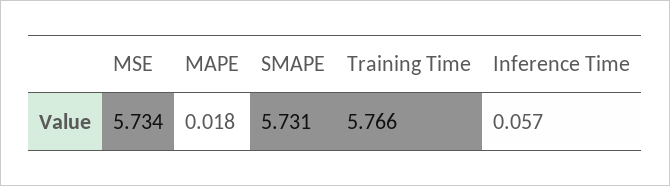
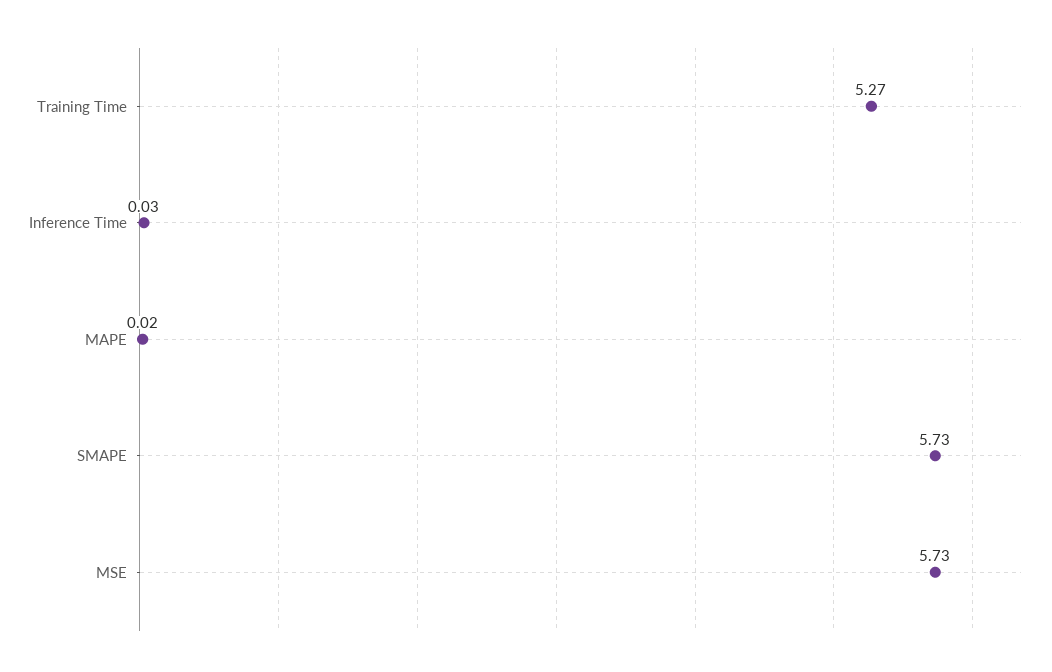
Training Time: 5.766 -> 5.27
Inference Time: 0.057 -> 0.03

